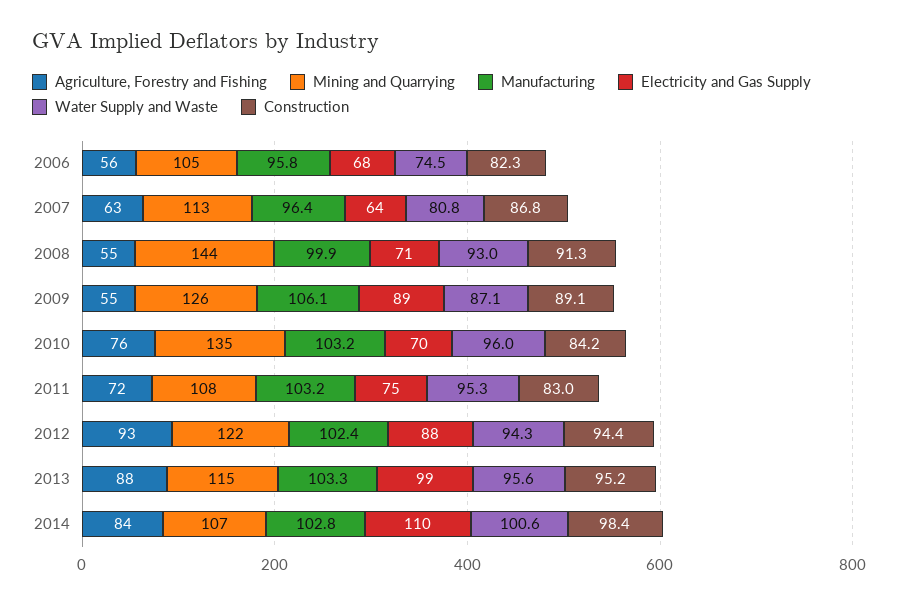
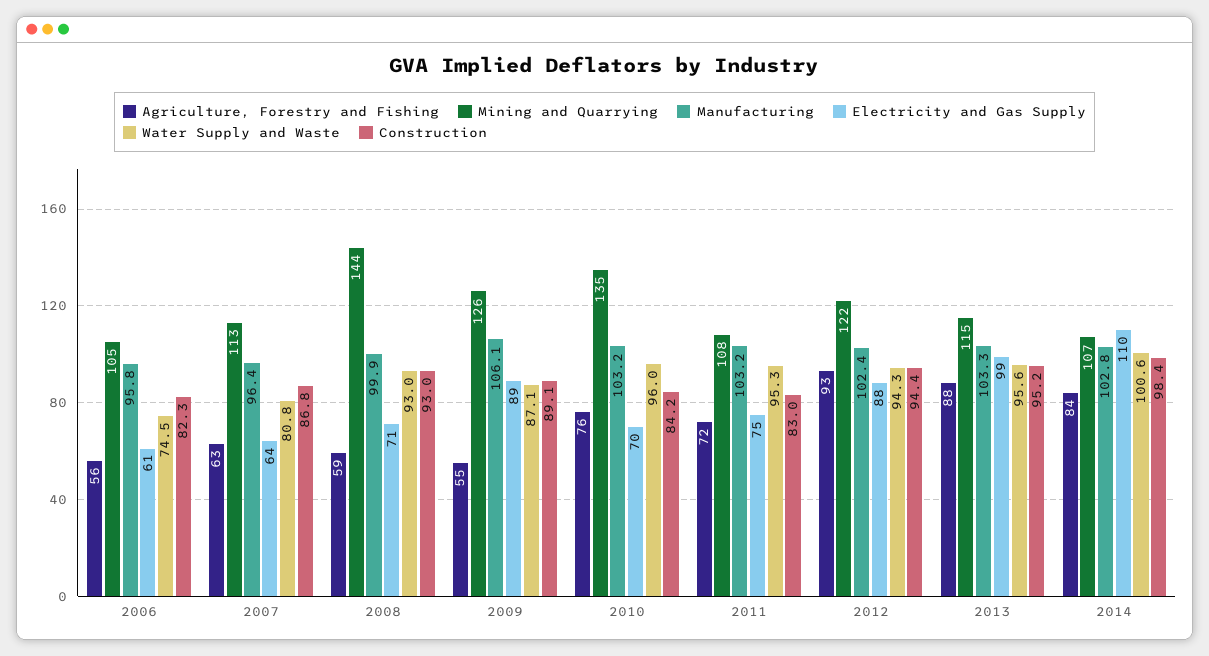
Electricity and Gas Supply, 2006: 68 -> 61
Agriculture, Forestry and Fishing, 2008: 55 -> 59
Construction, 2008: 91.3 -> 93

